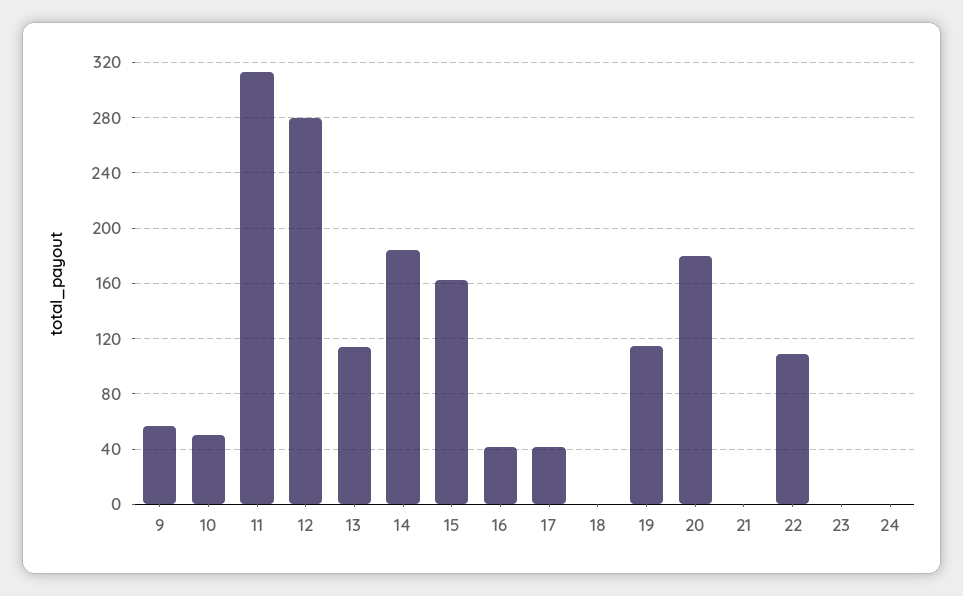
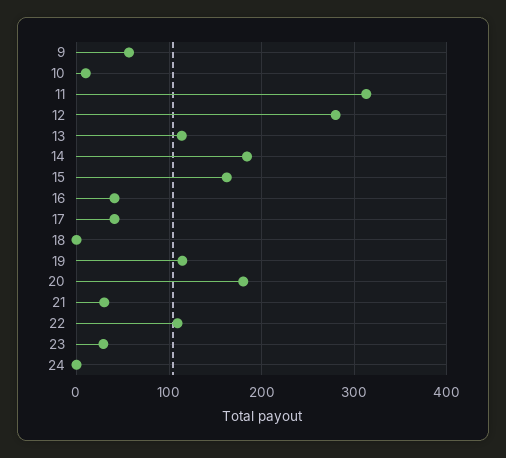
10: 50 -> 10
21: 0 -> 30
23: 0 -> 30

